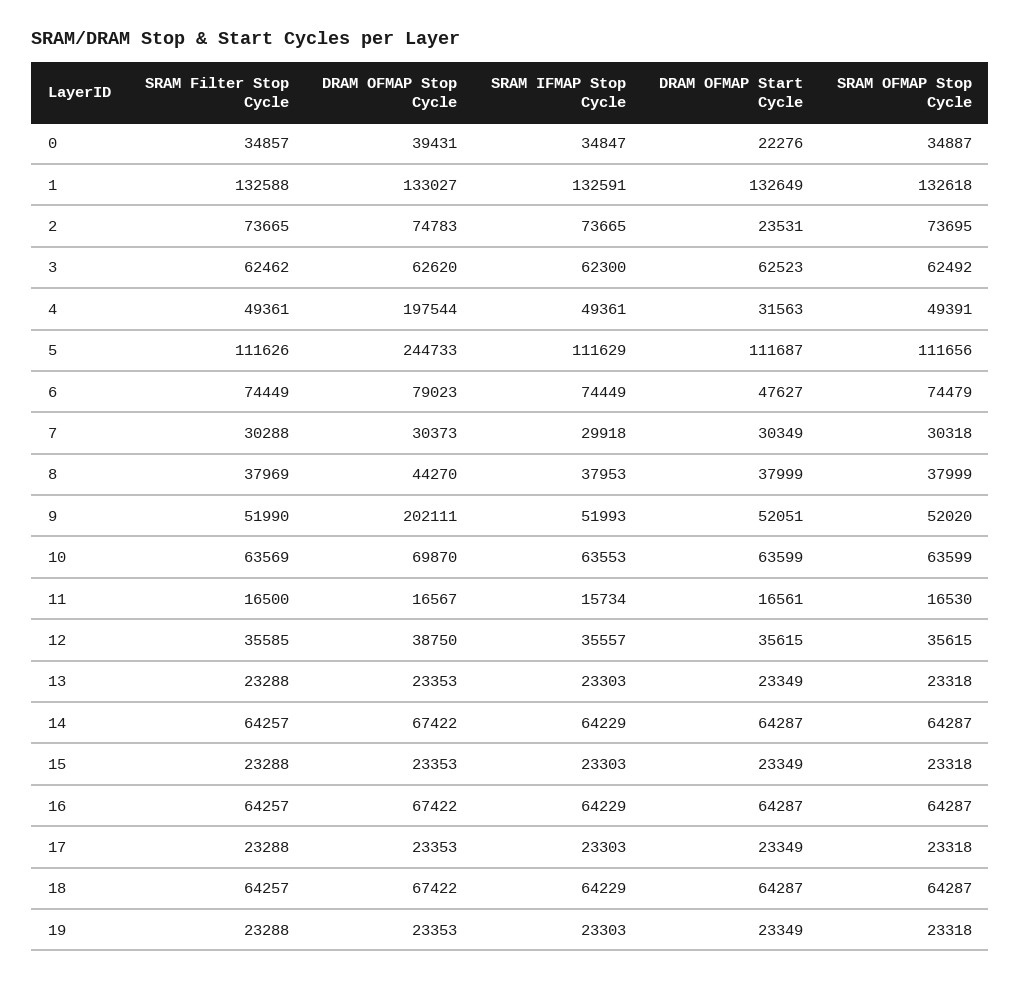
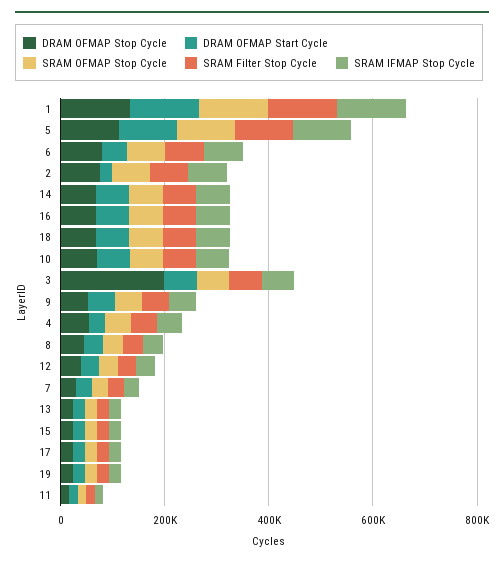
SRAM Filter Stop Cycle, 0: 34857 -> none
DRAM OFMAP Stop Cycle, 0: 39431 -> none
SRAM IFMAP Stop Cycle, 0: 34847 -> none
DRAM OFMAP Start Cycle, 0: 22276 -> none
SRAM OFMAP Stop Cycle, 0: 34887 -> none
DRAM OFMAP Stop Cycle, 3: 62620 -> 200000
DRAM OFMAP Stop Cycle, 4: 197544 -> 50000
DRAM OFMAP Stop Cycle, 5: 244733 -> 100000
DRAM OFMAP Stop Cycle, 9: 202111 -> 50000

